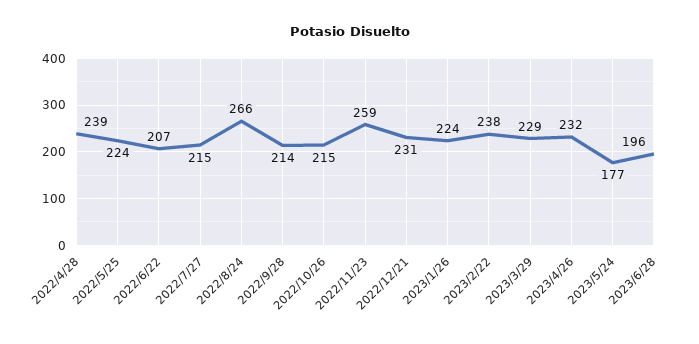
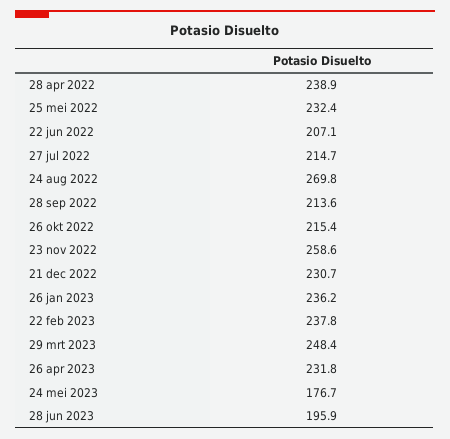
2022/5/25: 224 -> 232.4
2022/8/24: 266 -> 269.8
2023/1/26: 224 -> 236.2
2023/3/29: 229 -> 248.4

